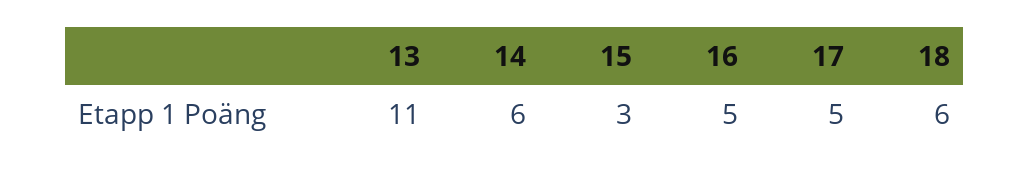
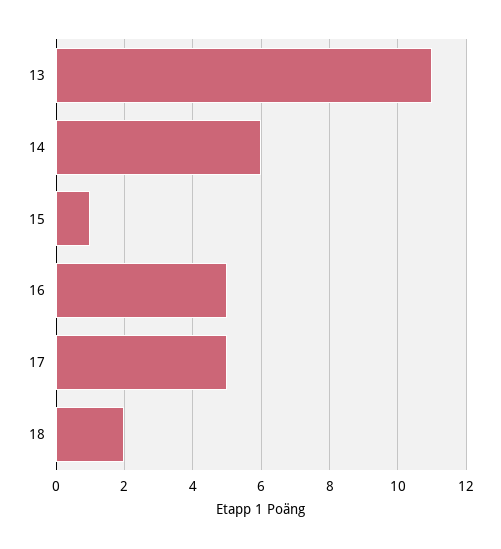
15: 3 -> 1
18: 6 -> 2

